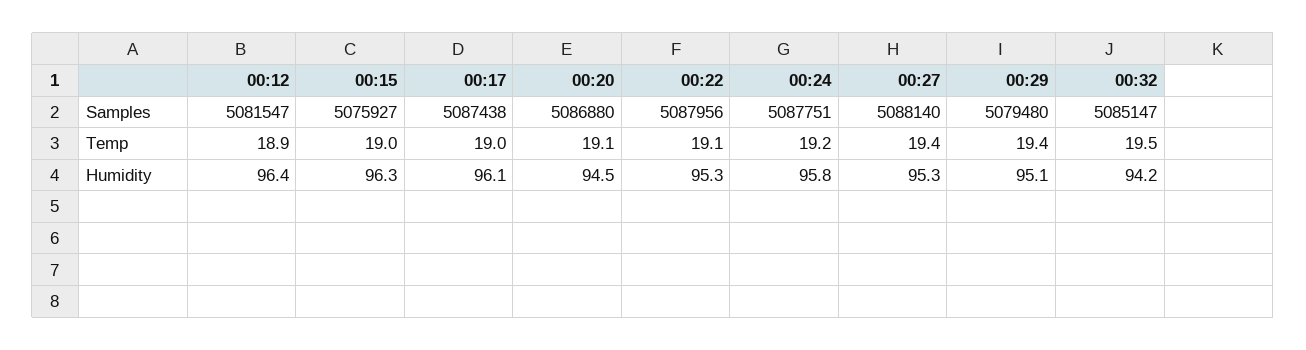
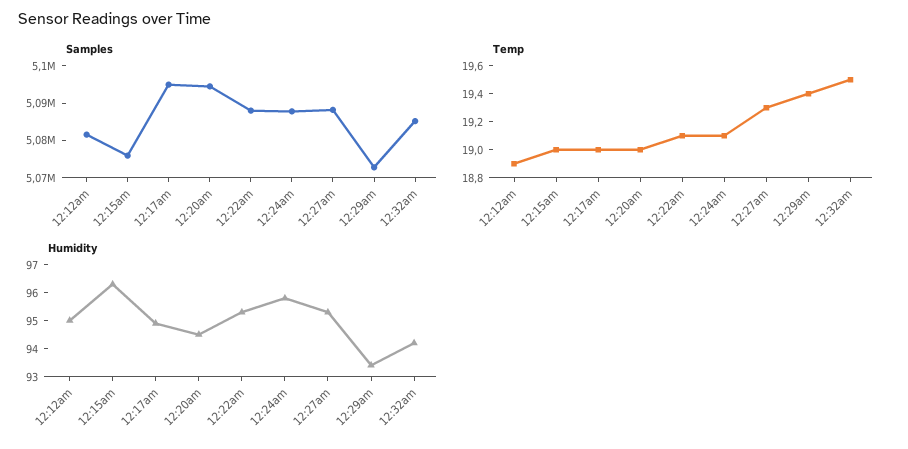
Samples, 00:17: 5087438 -> 5095000
Samples, 00:20: 5086880 -> 5095000
Samples, 00:29: 5079480 -> 5072500
Temp, 00:20: 19.1 -> 19
Temp, 00:24: 19.2 -> 19.1
Temp, 00:27: 19.4 -> 19.3
Humidity, 00:12: 96.4 -> 95
Humidity, 00:17: 96.1 -> 95
Humidity, 00:29: 95.1 -> 93.5

